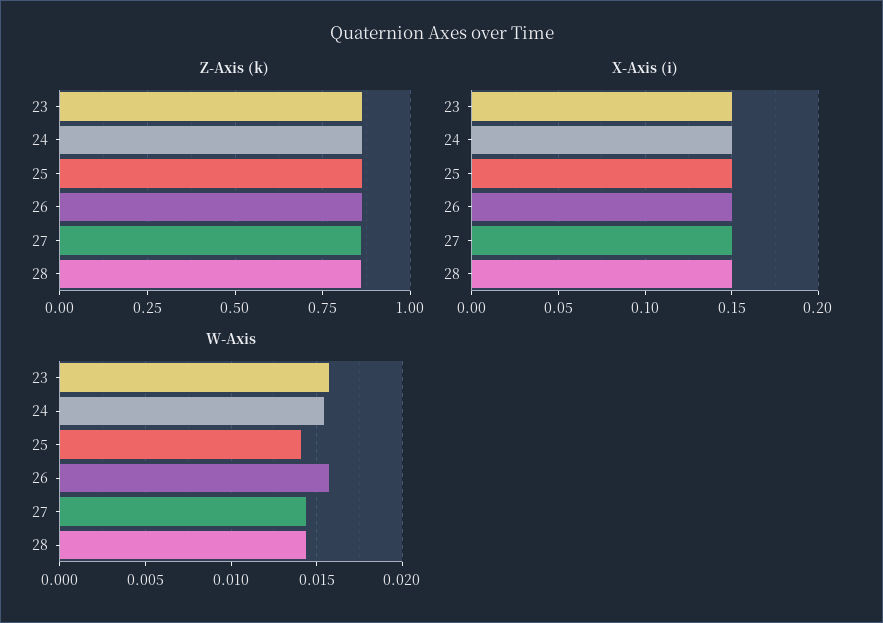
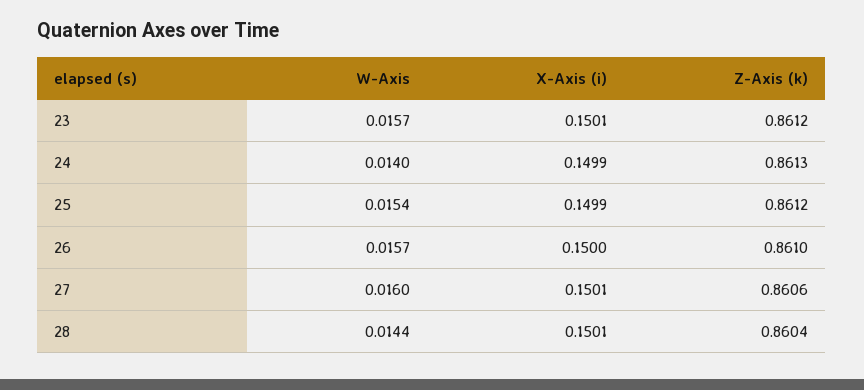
W-Axis, 24: 0.0155 -> 0.014
W-Axis, 25: 0.014 -> 0.0154
W-Axis, 27: 0.0145 -> 0.016

